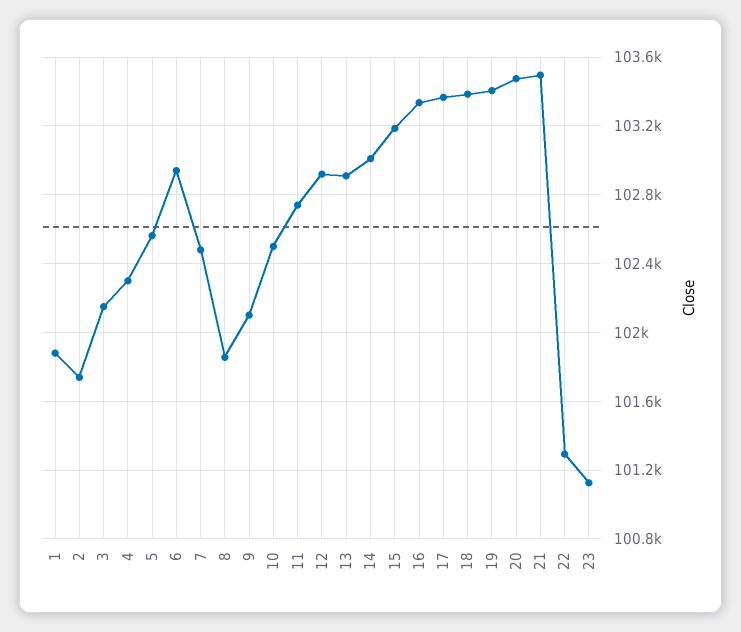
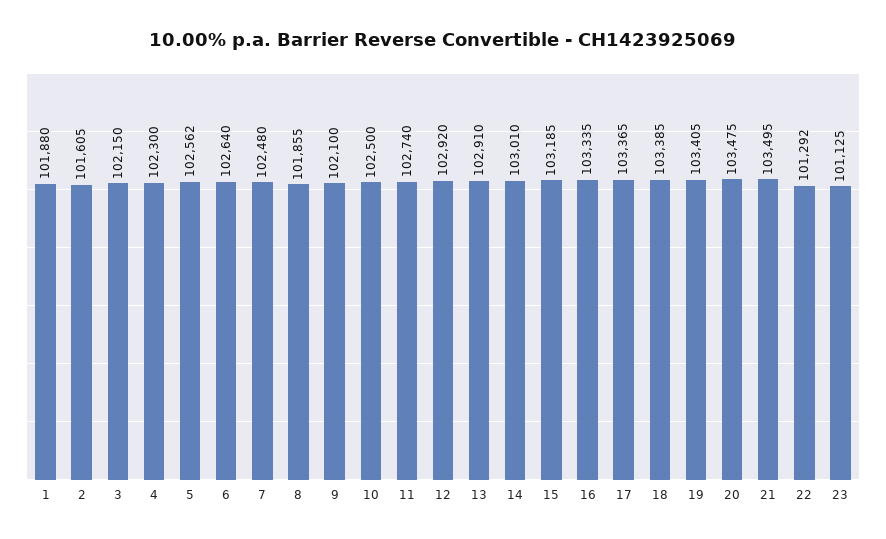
2: 101750 -> 101605
6: 102950 -> 102640

